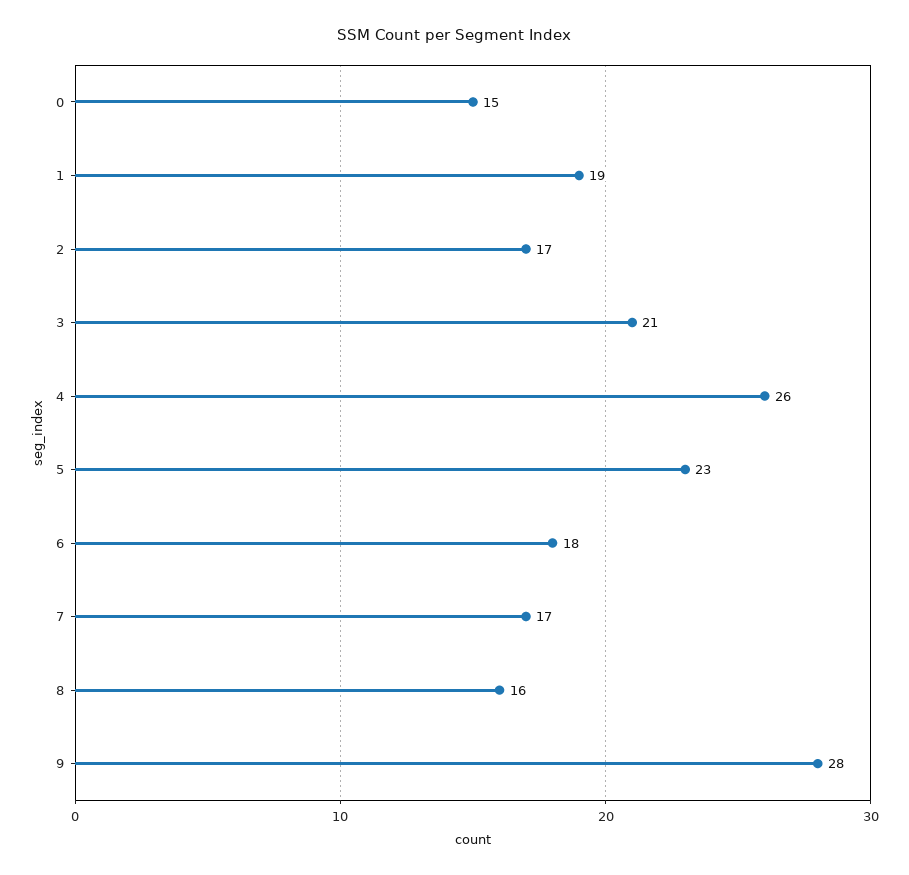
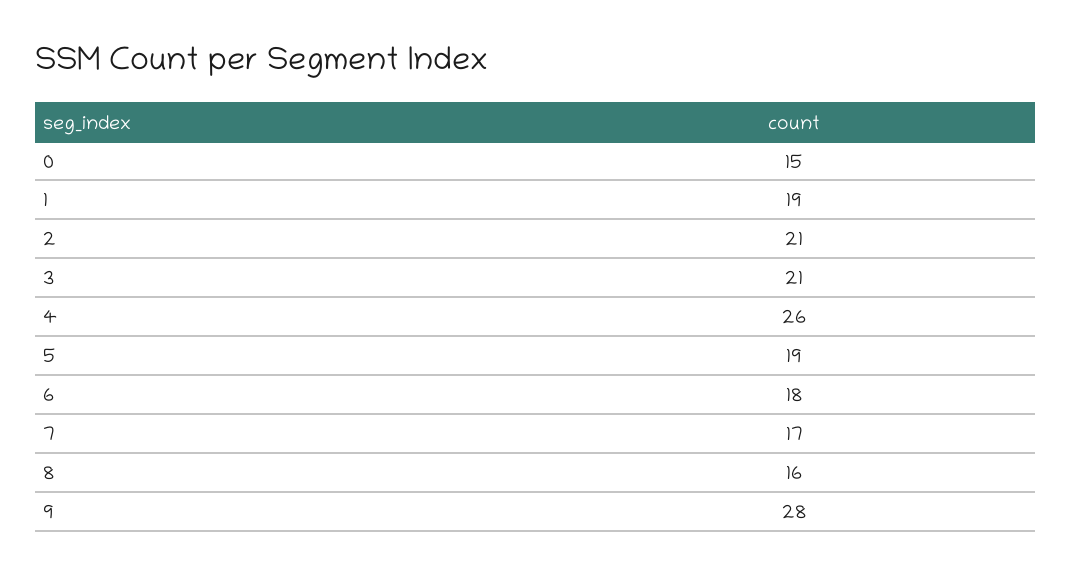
2: 17 -> 21
5: 23 -> 19

